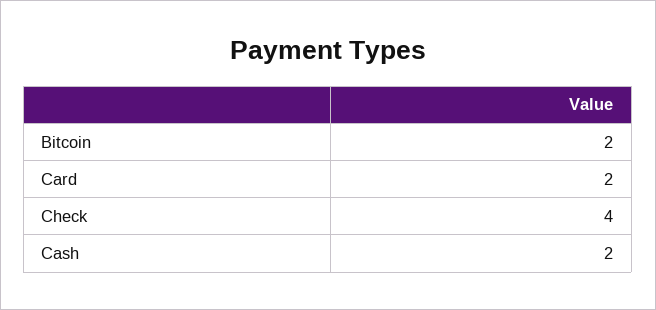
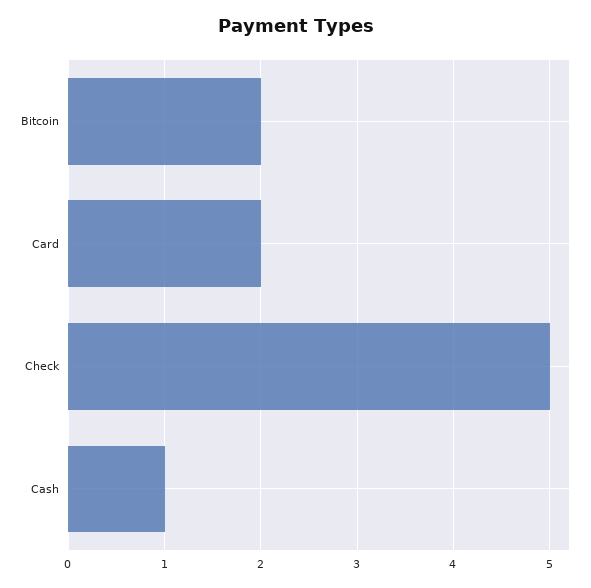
Check: 4 -> 5
Cash: 2 -> 1

